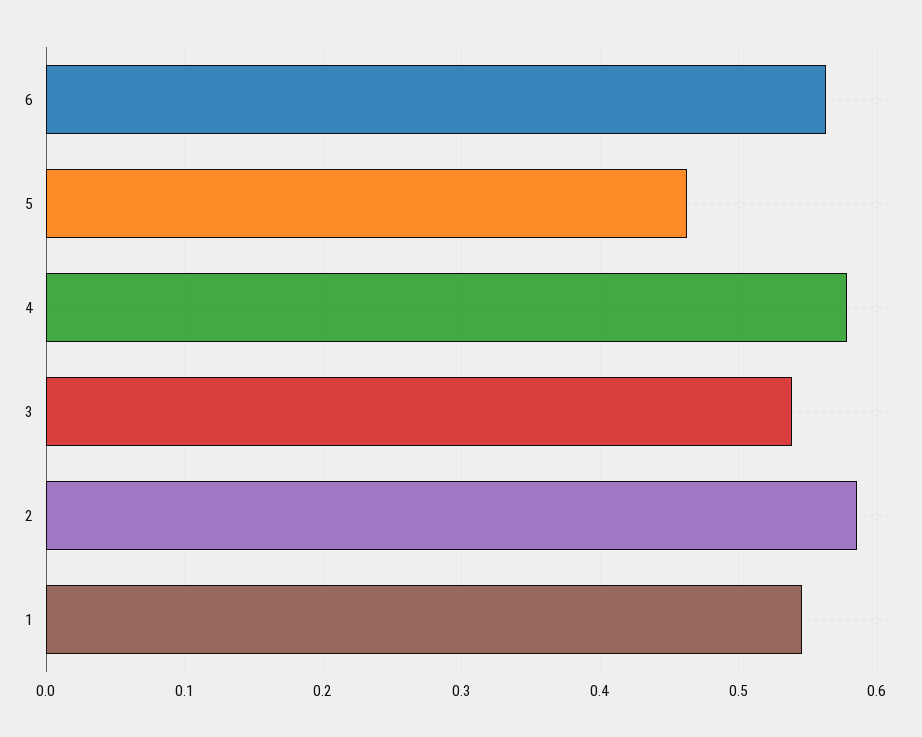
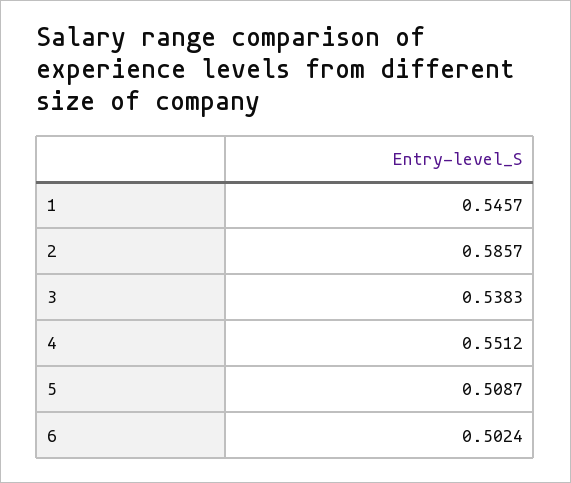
6: 0.56 -> 0.5024
5: 0.46 -> 0.5087
4: 0.58 -> 0.5512

